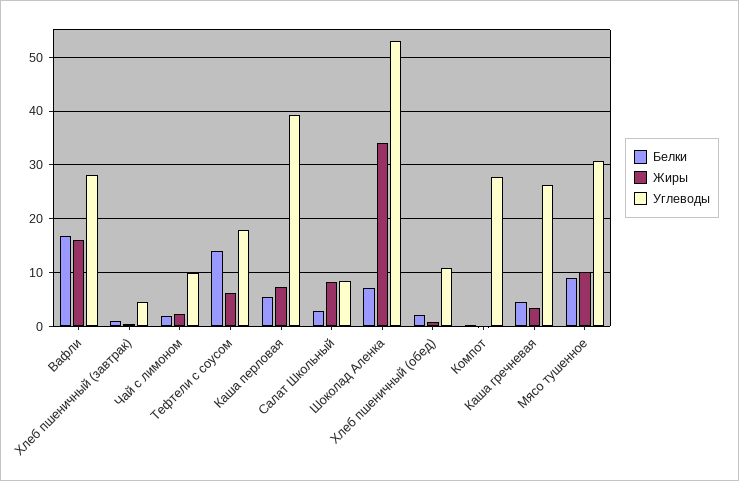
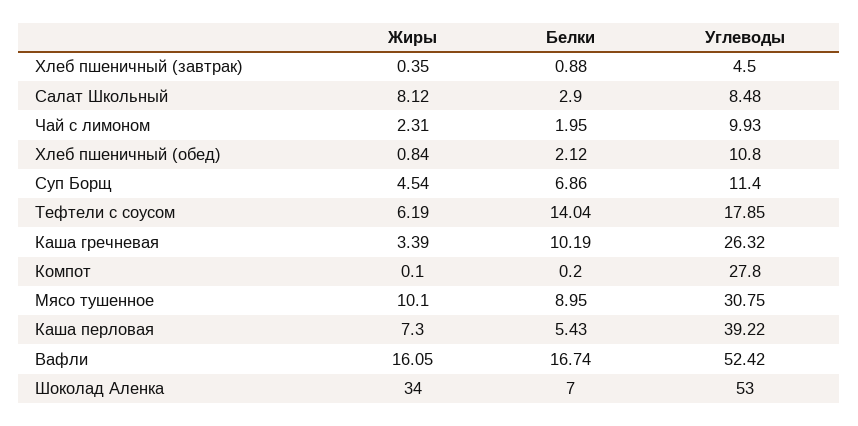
Углеводы, Вафли: 28 -> 52.42
Белки, Каша гречневая: 4 -> 10.19
Жиры, Суп Борщ: none -> 4.54
Белки, Суп Борщ: none -> 6.86
Углеводы, Суп Борщ: none -> 11.4

